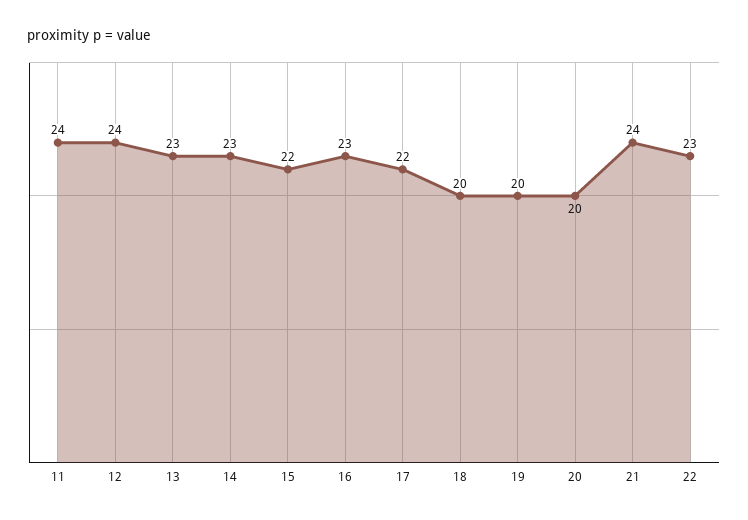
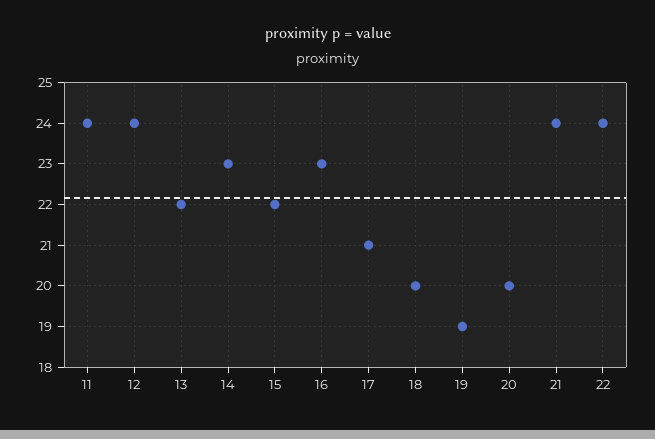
13: 23 -> 22
17: 22 -> 21
19: 20 -> 19
22: 23 -> 24

